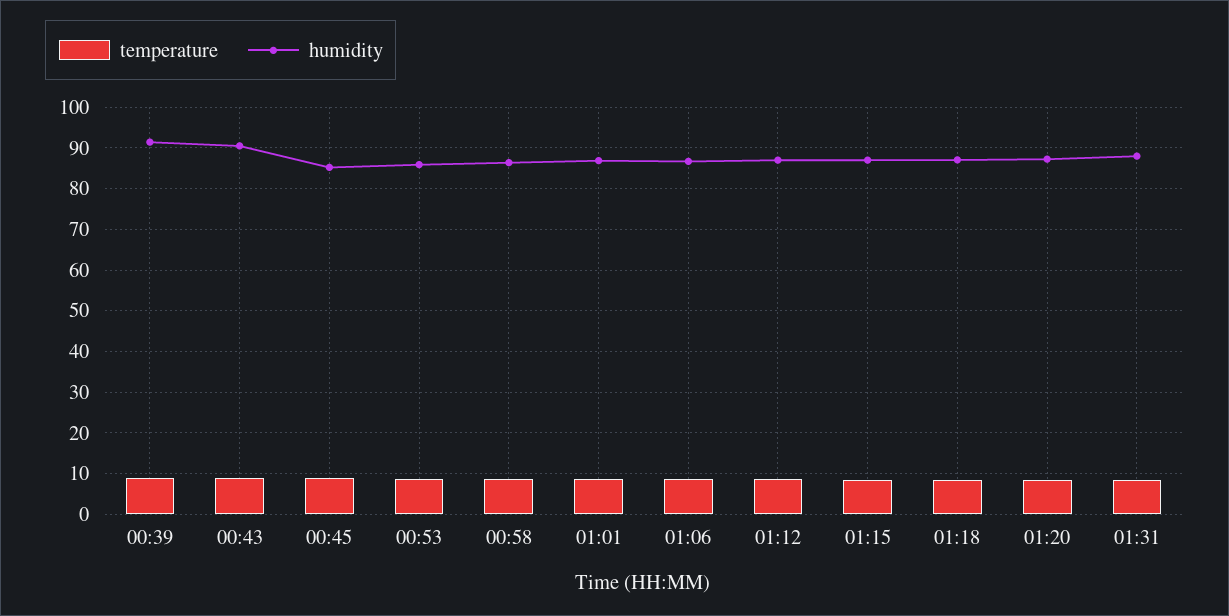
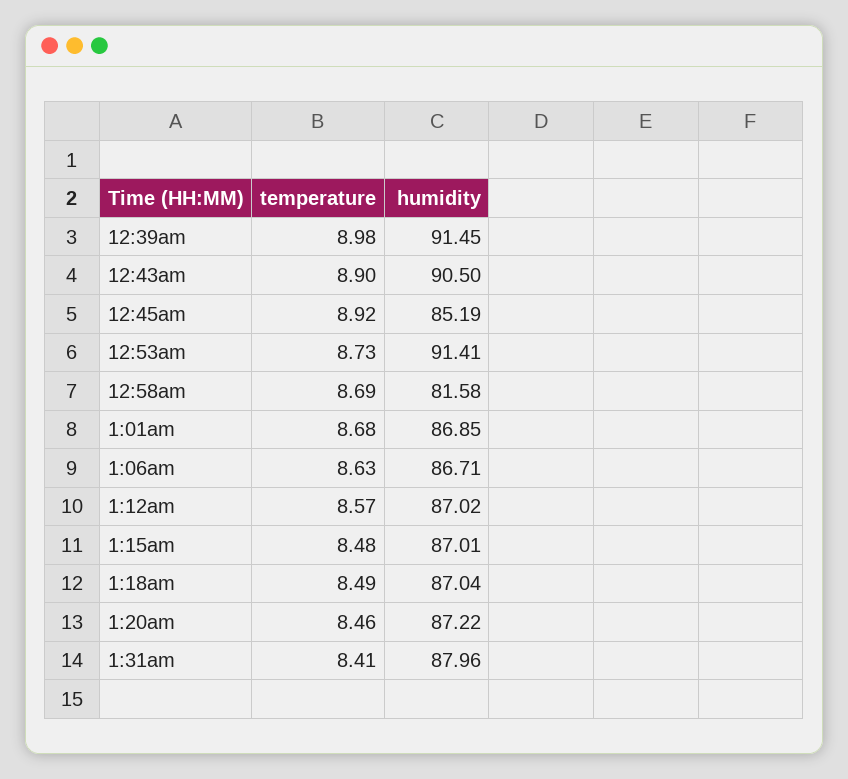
humidity, 00:53: 86 -> 91.41
humidity, 00:58: 86 -> 81.58

